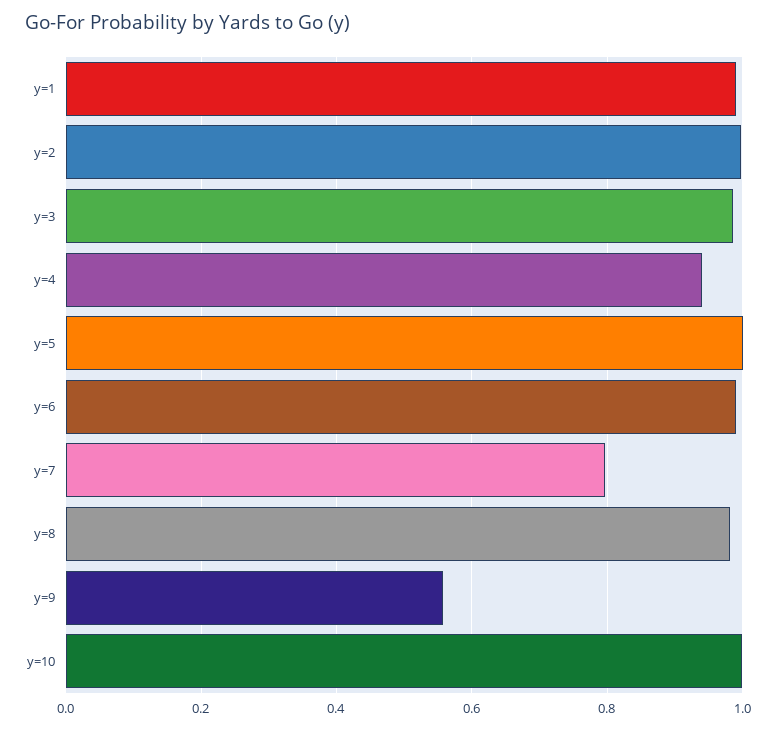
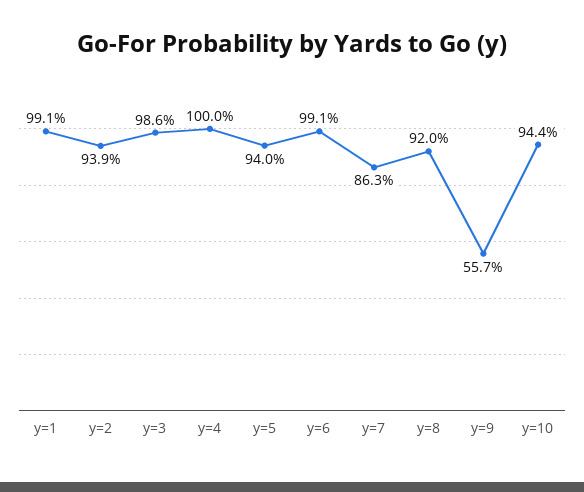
y=2: 1 -> 0.939
y=4: 0.94 -> 1
y=5: 1 -> 0.94
y=7: 0.8 -> 0.863
y=8: 0.98 -> 0.92
y=10: 1 -> 0.944

